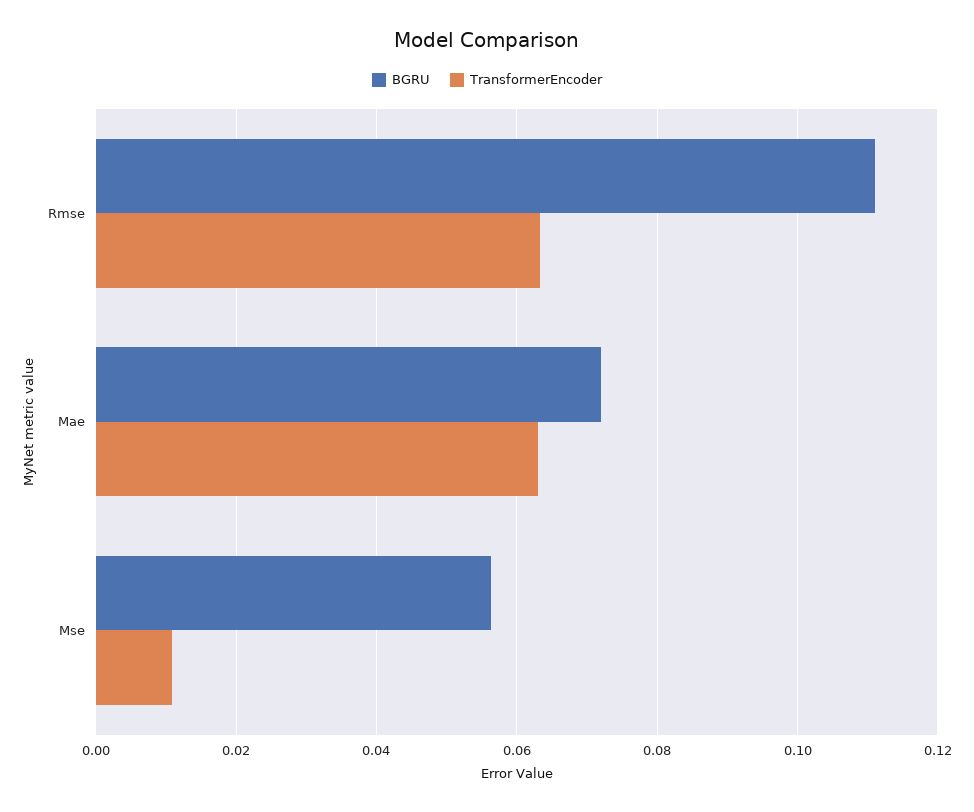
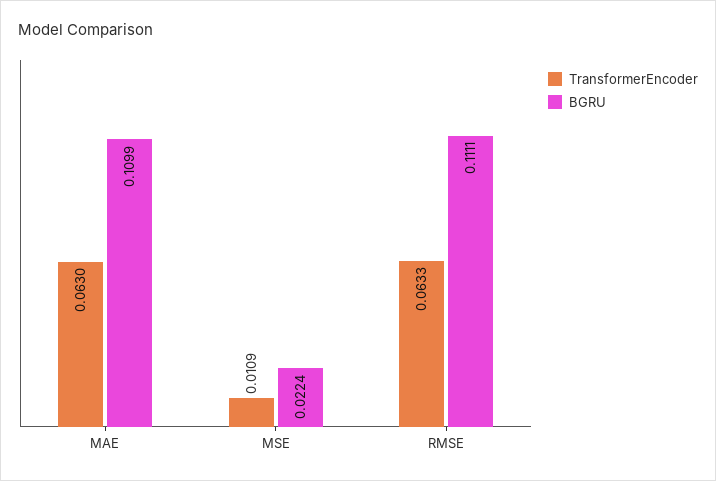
BGRU, Mae: 0.072 -> 0.1099
BGRU, Mse: 0.056 -> 0.0224

